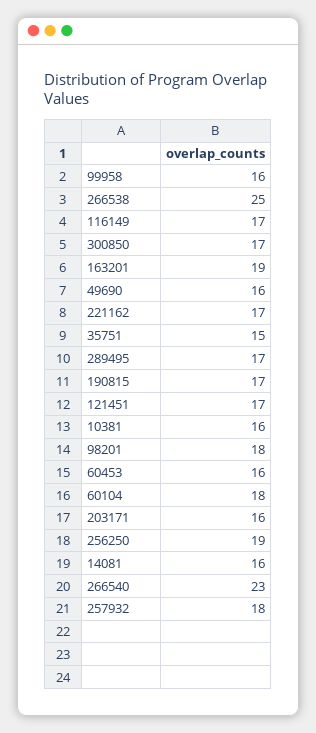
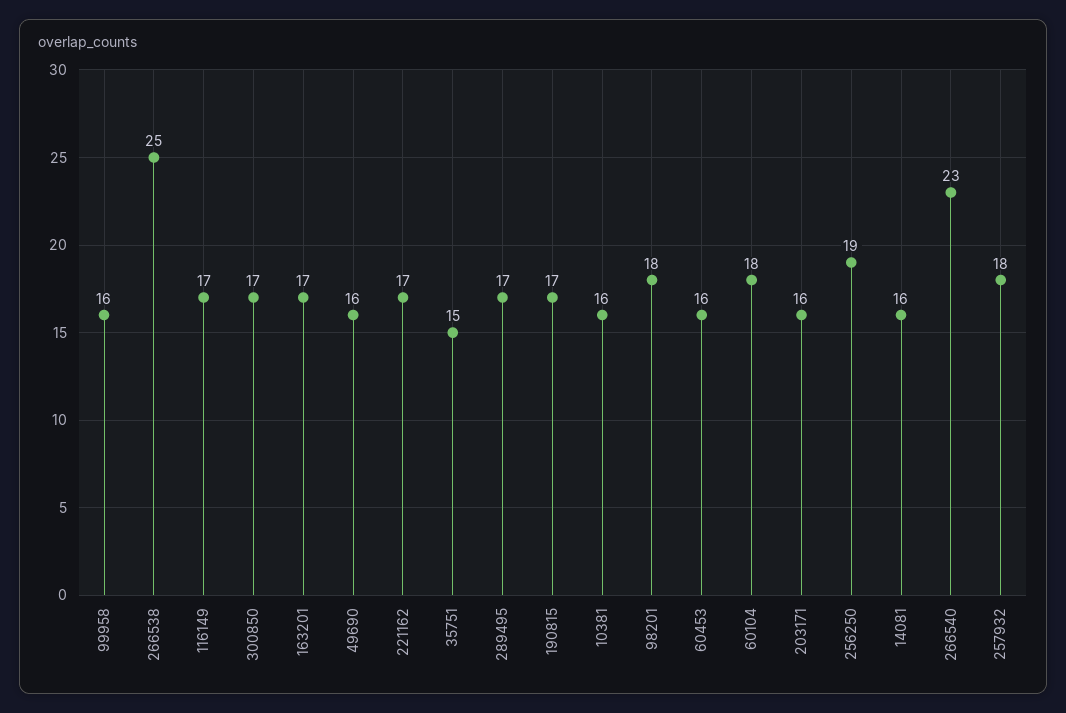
163201: 19 -> 17
121451: 17 -> none

